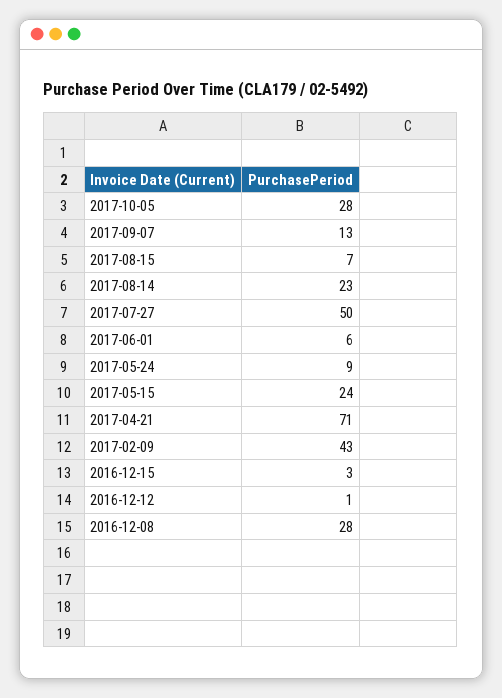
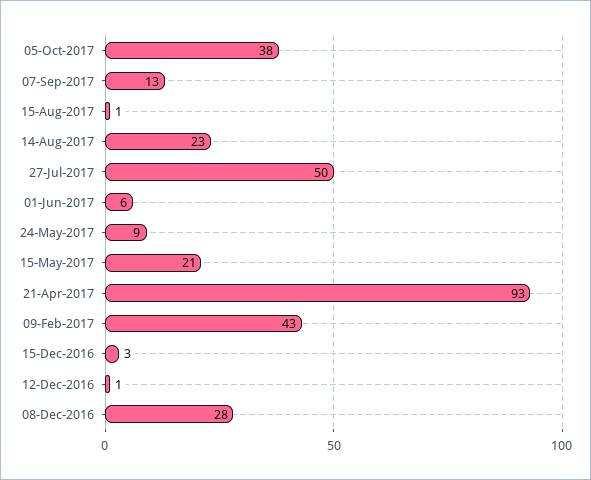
2017-10-05: 28 -> 38
2017-08-15: 7 -> 1
2017-05-15: 24 -> 21
2017-04-21: 71 -> 93

